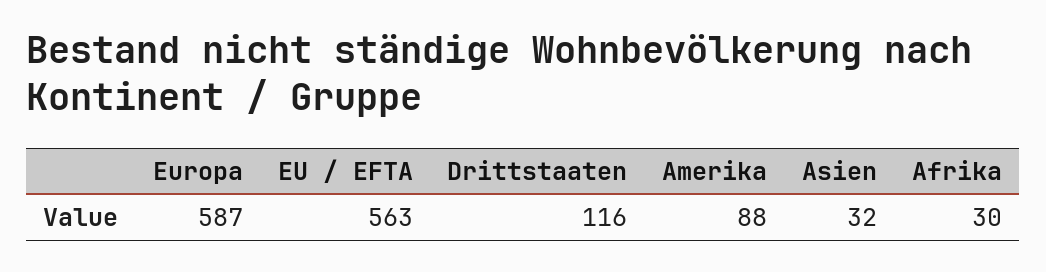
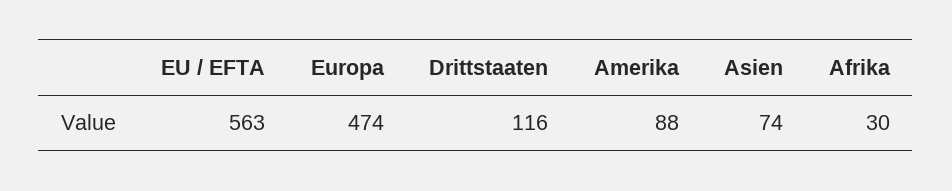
Europa: 587 -> 474
Asien: 32 -> 74

